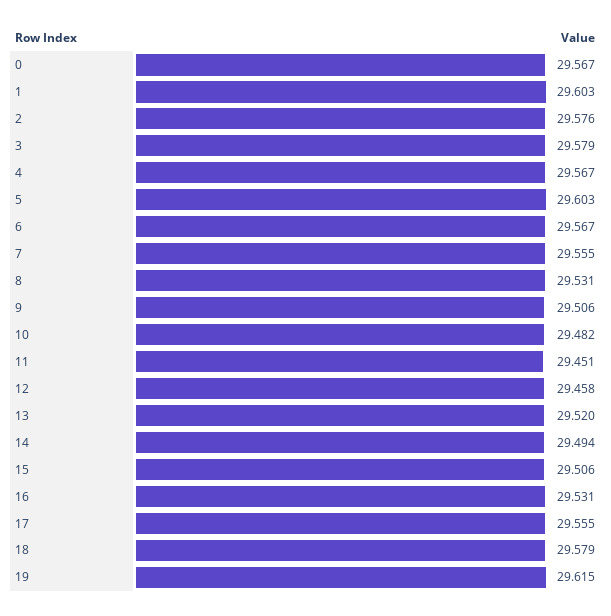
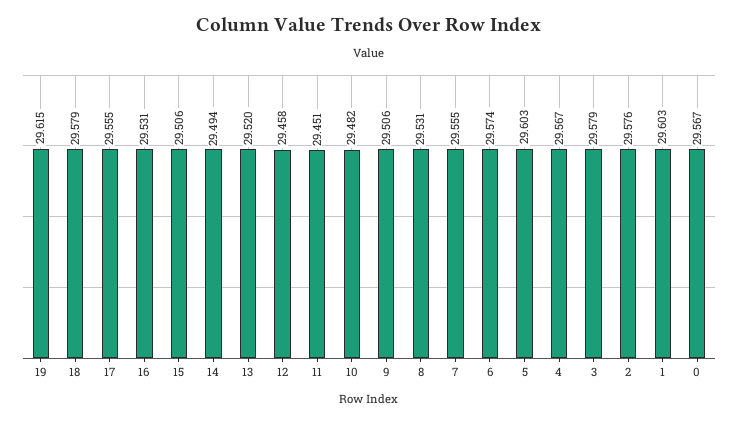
6: 29.567 -> 29.574

